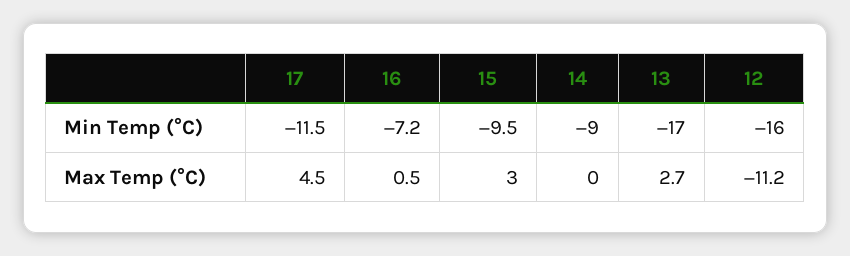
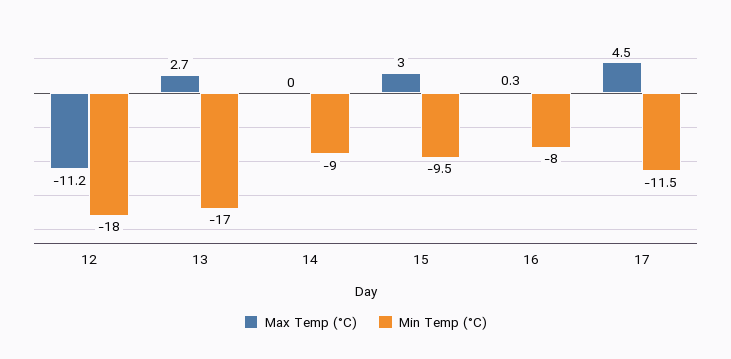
Min Temp (°C), 16: -7.2 -> -8
Min Temp (°C), 12: -16 -> -18
Max Temp (°C), 16: 0.5 -> 0.3

